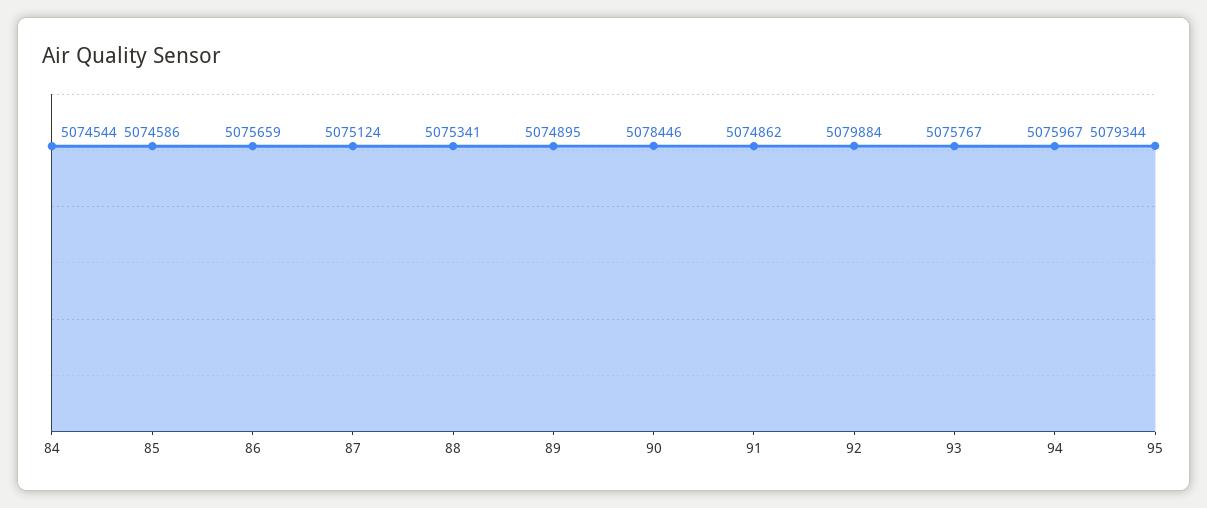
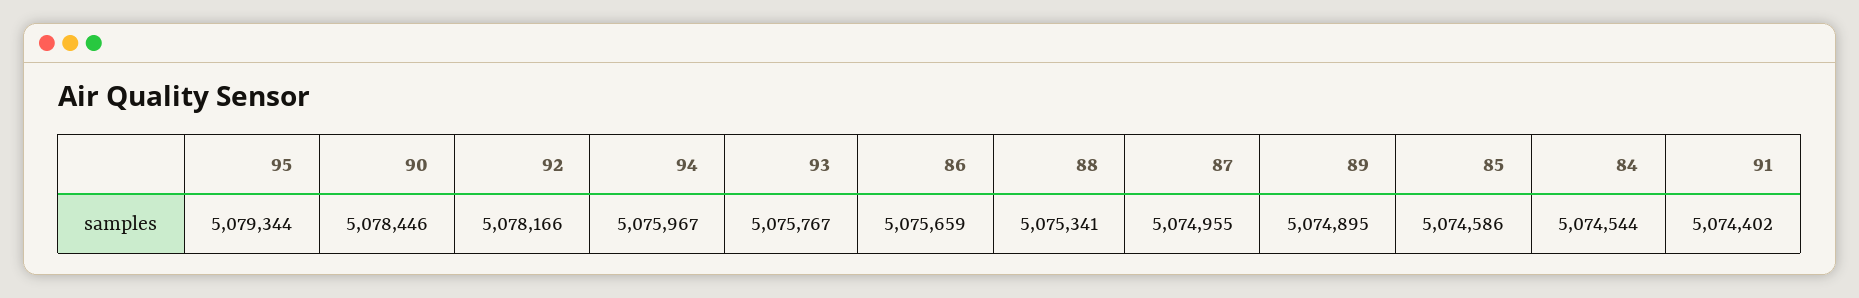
87: 5075124 -> 5074955
91: 5074862 -> 5074402
92: 5079884 -> 5078166

